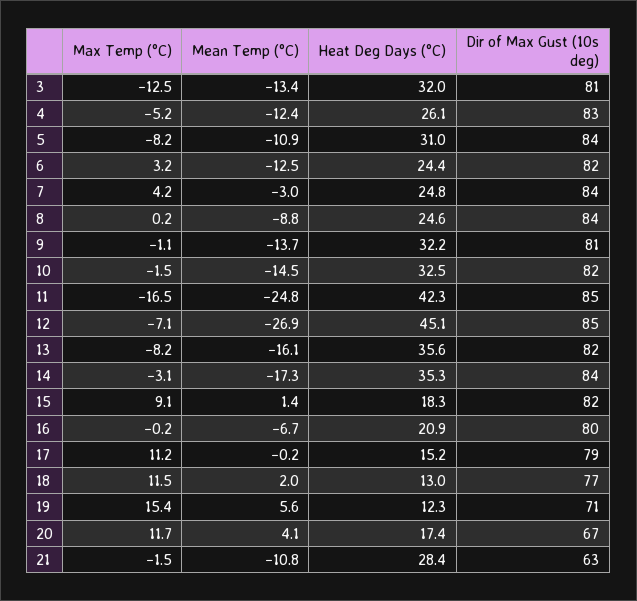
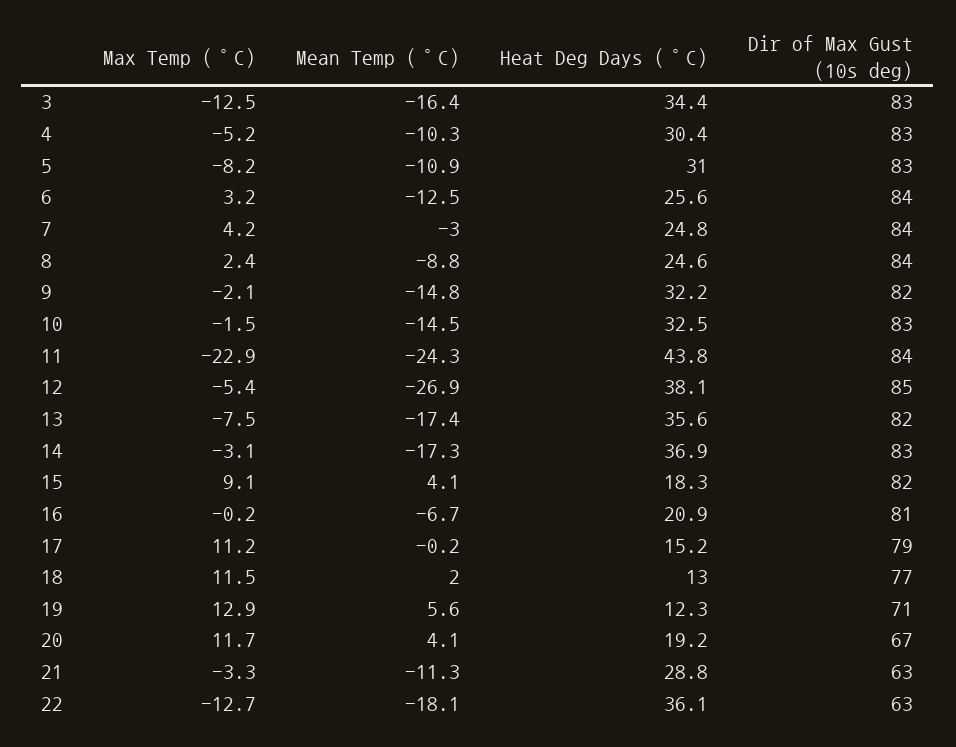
Mean Temp (°C), 3: -13.4 -> -16.4
Heat Deg Days (°C), 3: 32 -> 34.4
Dir of Max Gust (10s deg), 3: 81 -> 83
Mean Temp (°C), 4: -12.4 -> -10.3
Heat Deg Days (°C), 4: 26.1 -> 30.4
Dir of Max Gust (10s deg), 5: 84 -> 83
Heat Deg Days (°C), 6: 24.4 -> 25.6
Dir of Max Gust (10s deg), 6: 82 -> 84
Max Temp (°C), 8: 0.2 -> 2.4
Max Temp (°C), 9: -1.1 -> -2.1
Mean Temp (°C), 9: -13.7 -> -14.8
Dir of Max Gust (10s deg), 9: 81 -> 82
Dir of Max Gust (10s deg), 10: 82 -> 83
Max Temp (°C), 11: -16.5 -> -22.9
Mean Temp (°C), 11: -24.8 -> -24.3
Heat Deg Days (°C), 11: 42.3 -> 43.8
Dir of Max Gust (10s deg), 11: 85 -> 84
Max Temp (°C), 12: -7.1 -> -5.4
Heat Deg Days (°C), 12: 45.1 -> 38.1
Max Temp (°C), 13: -8.2 -> -7.5
Mean Temp (°C), 13: -16.1 -> -17.4
Heat Deg Days (°C), 14: 35.3 -> 36.9
Dir of Max Gust (10s deg), 14: 84 -> 83
Mean Temp (°C), 15: 1.4 -> 4.1
Dir of Max Gust (10s deg), 16: 80 -> 81
Max Temp (°C), 19: 15.4 -> 12.9
Heat Deg Days (°C), 20: 17.4 -> 19.2
Max Temp (°C), 21: -1.5 -> -3.3
Mean Temp (°C), 21: -10.8 -> -11.3
Heat Deg Days (°C), 21: 28.4 -> 28.8
Max Temp (°C), 22: none -> -12.7
Mean Temp (°C), 22: none -> -18.1
Heat Deg Days (°C), 22: none -> 36.1
Dir of Max Gust (10s deg), 22: none -> 63

